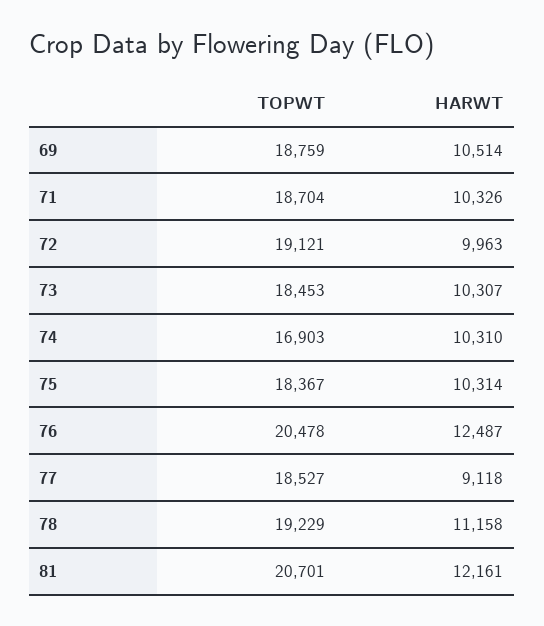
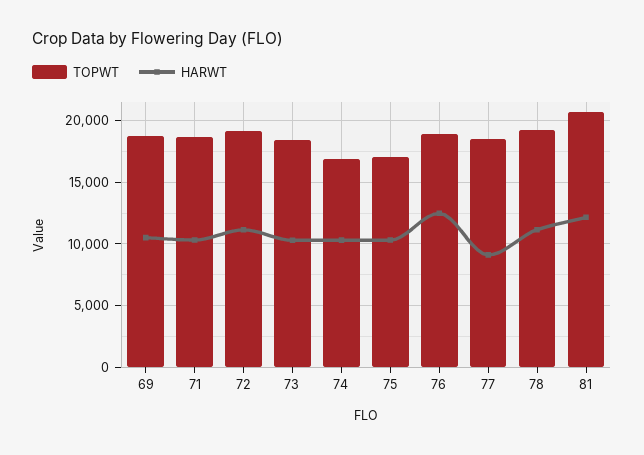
HARWT, 72: 9963 -> 11000
TOPWT, 75: 18367 -> 17000
TOPWT, 76: 20478 -> 19000

